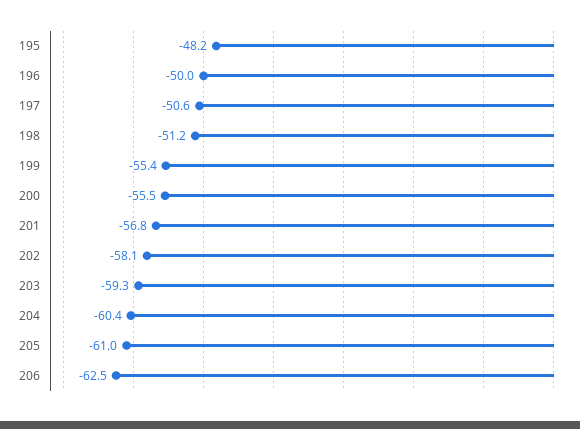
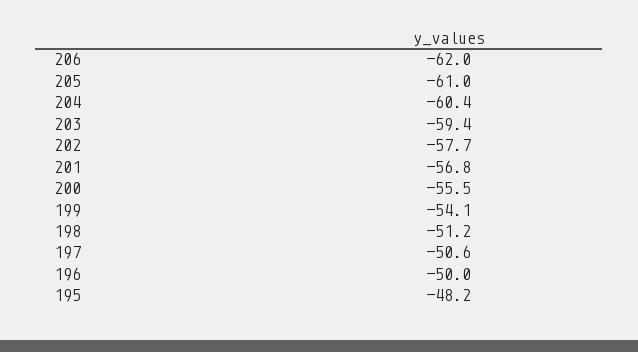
199: -55.4 -> -54.1
202: -58.1 -> -57.7
203: -59.3 -> -59.4
206: -62.5 -> -62

